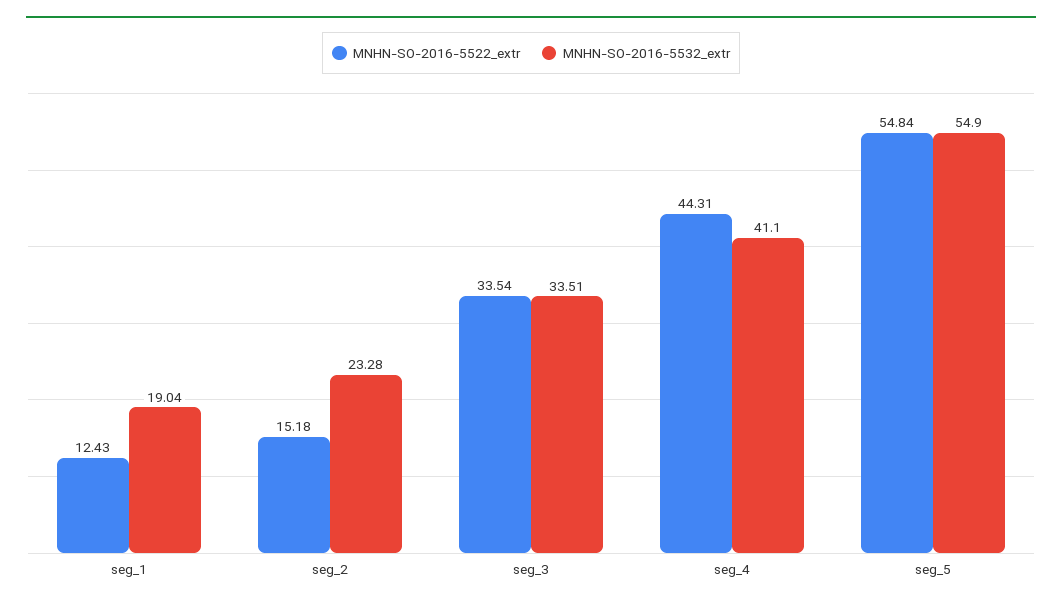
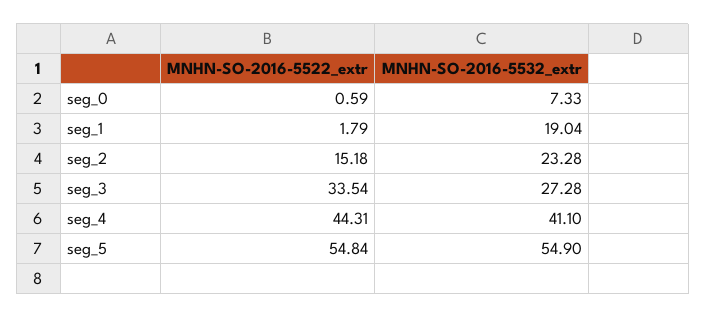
MNHN-SO-2016-5522_extr, seg_1: 12.43 -> 1.79
MNHN-SO-2016-5532_extr, seg_3: 33.51 -> 27.28
MNHN-SO-2016-5522_extr, seg_0: none -> 0.59
MNHN-SO-2016-5532_extr, seg_0: none -> 7.33

